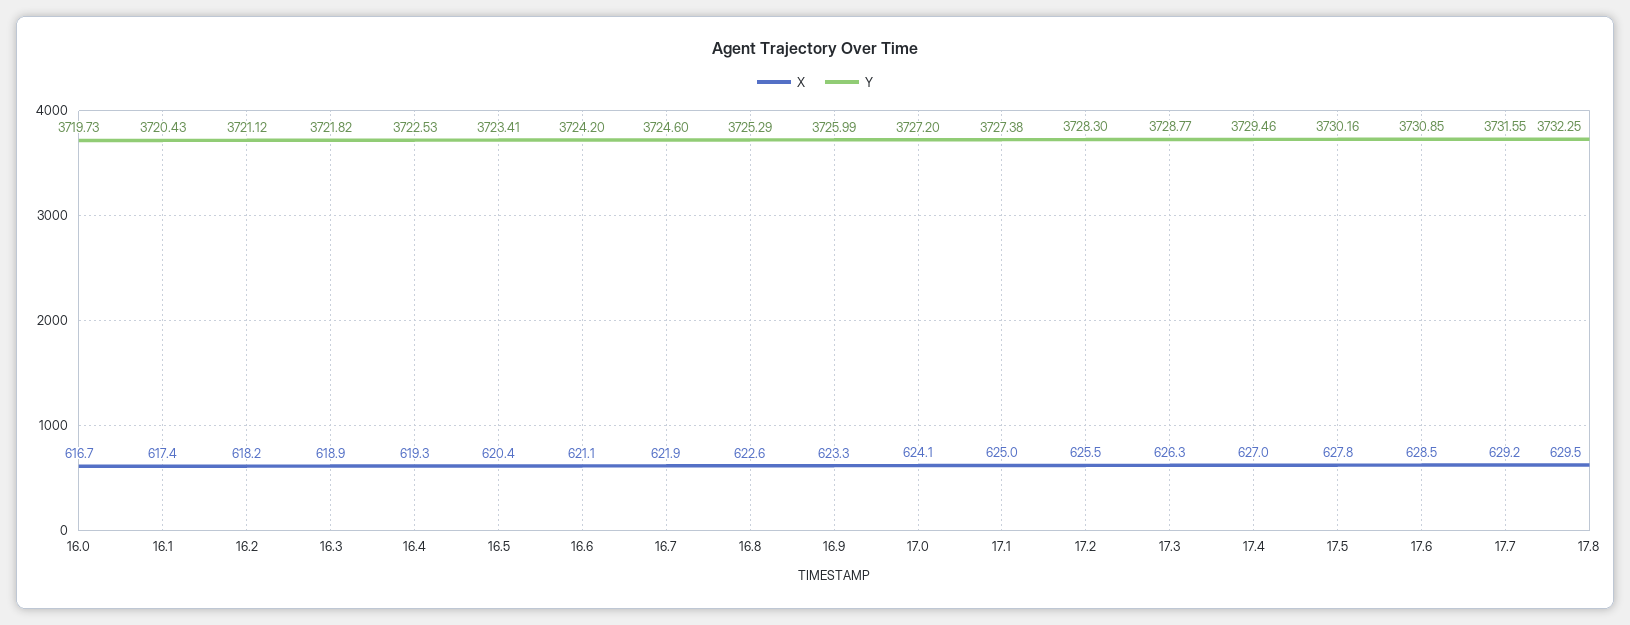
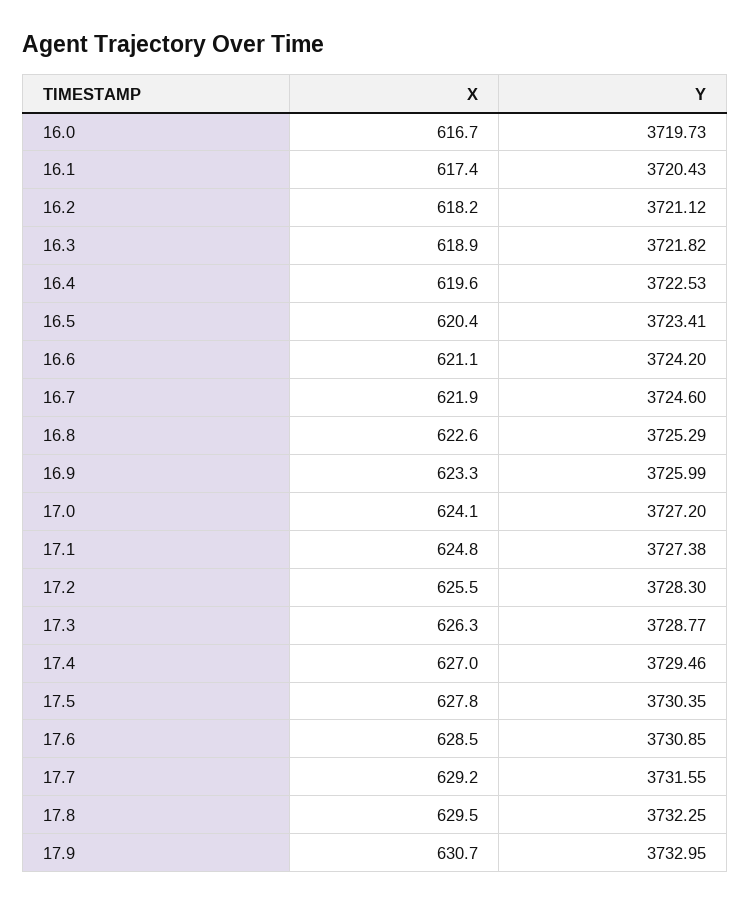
X, 16.4: 619.3 -> 619.6
X, 17.1: 625 -> 624.8
Y, 17.5: 3730.16 -> 3730.35
X, 17.9: none -> 630.7
Y, 17.9: none -> 3732.95

